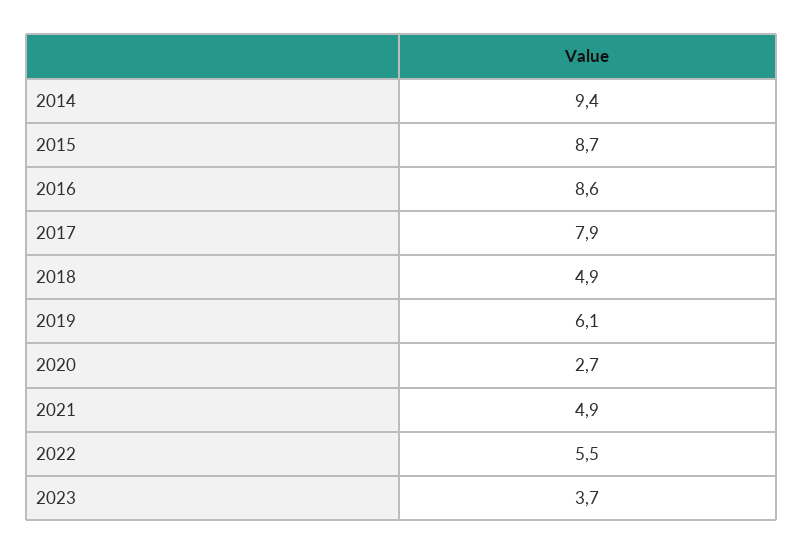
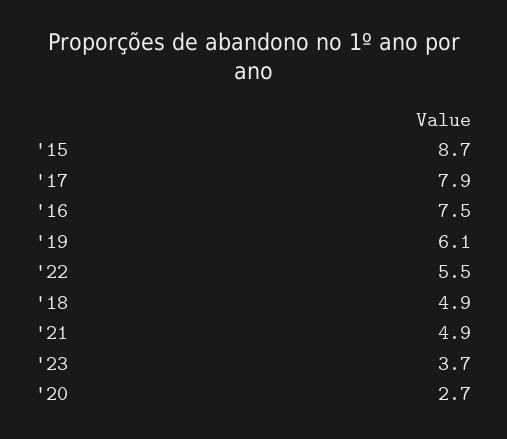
2014: 9.4 -> none
2016: 8.6 -> 7.5

